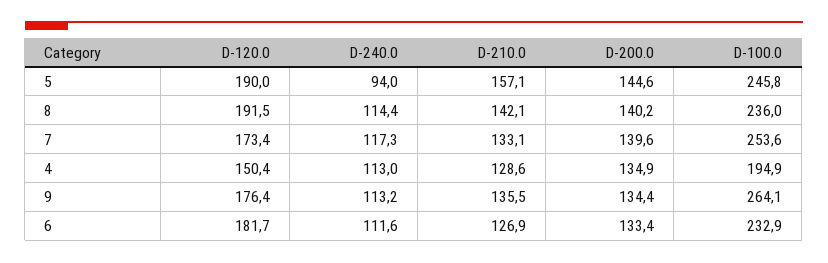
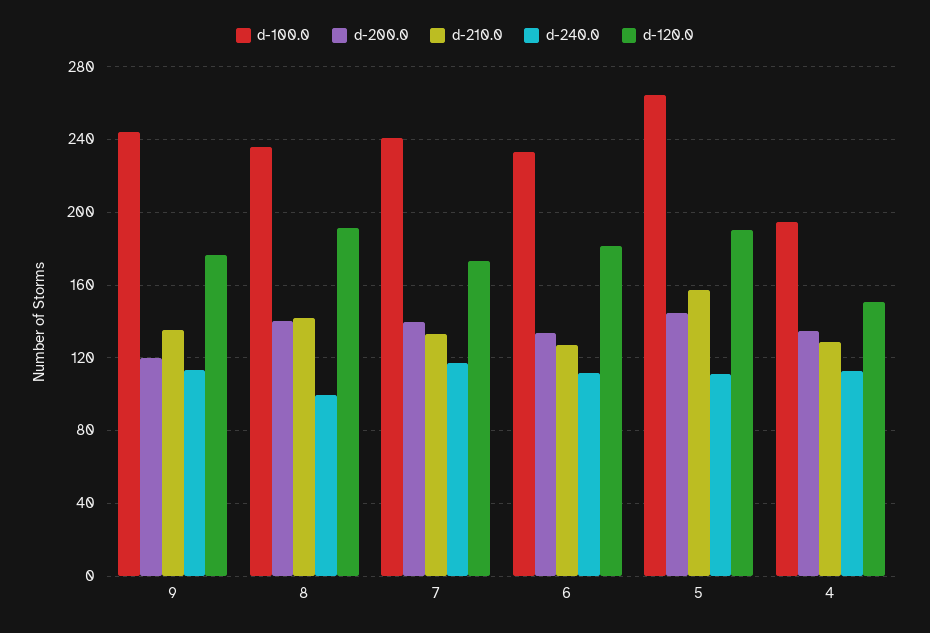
D-240.0, 5: 94 -> 110
D-100.0, 5: 245.8 -> 265
D-240.0, 8: 114.4 -> 100
D-100.0, 7: 253.6 -> 240
D-200.0, 9: 134.4 -> 120
D-100.0, 9: 264.1 -> 245

